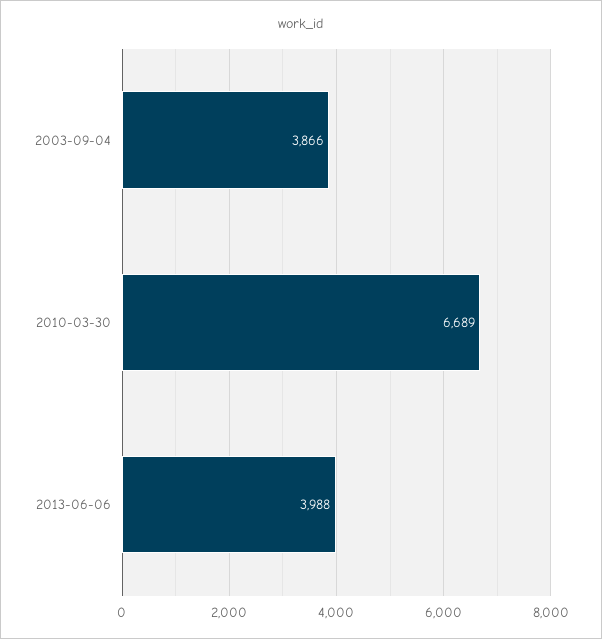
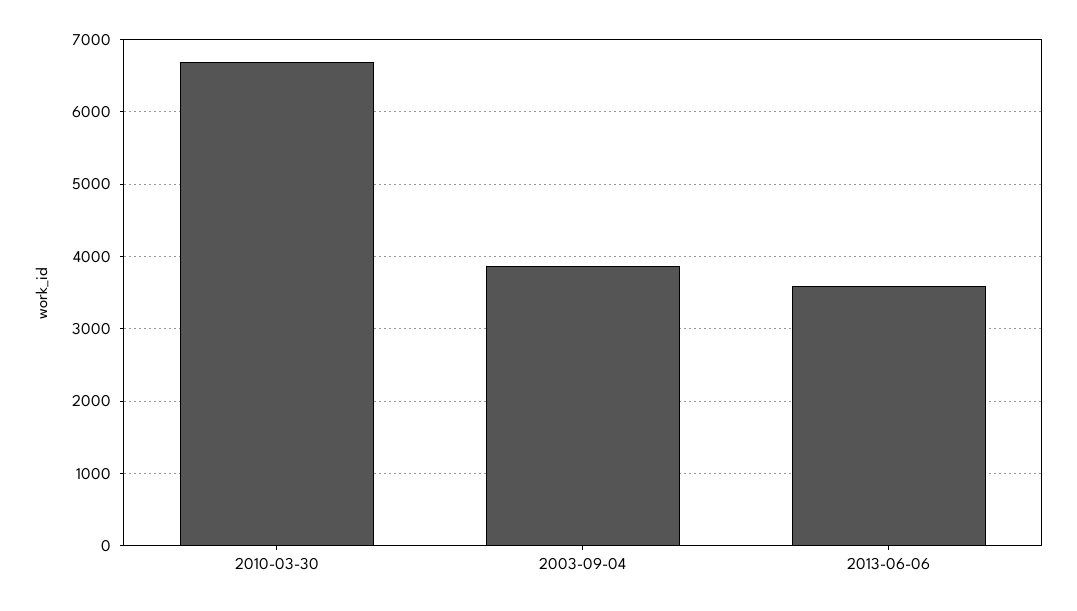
2013-06-06: 3988 -> 3600

